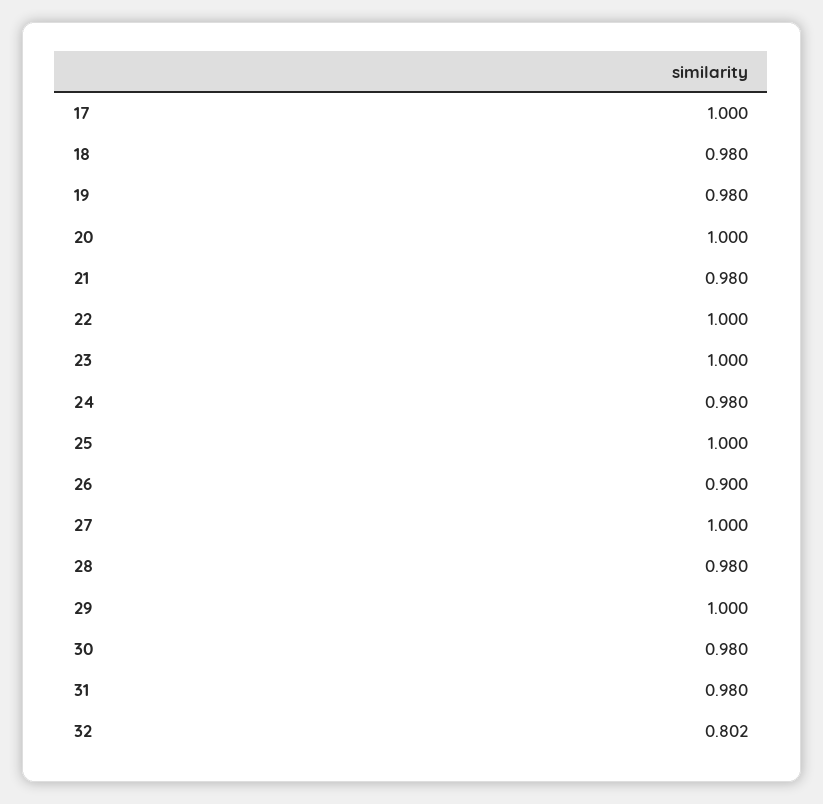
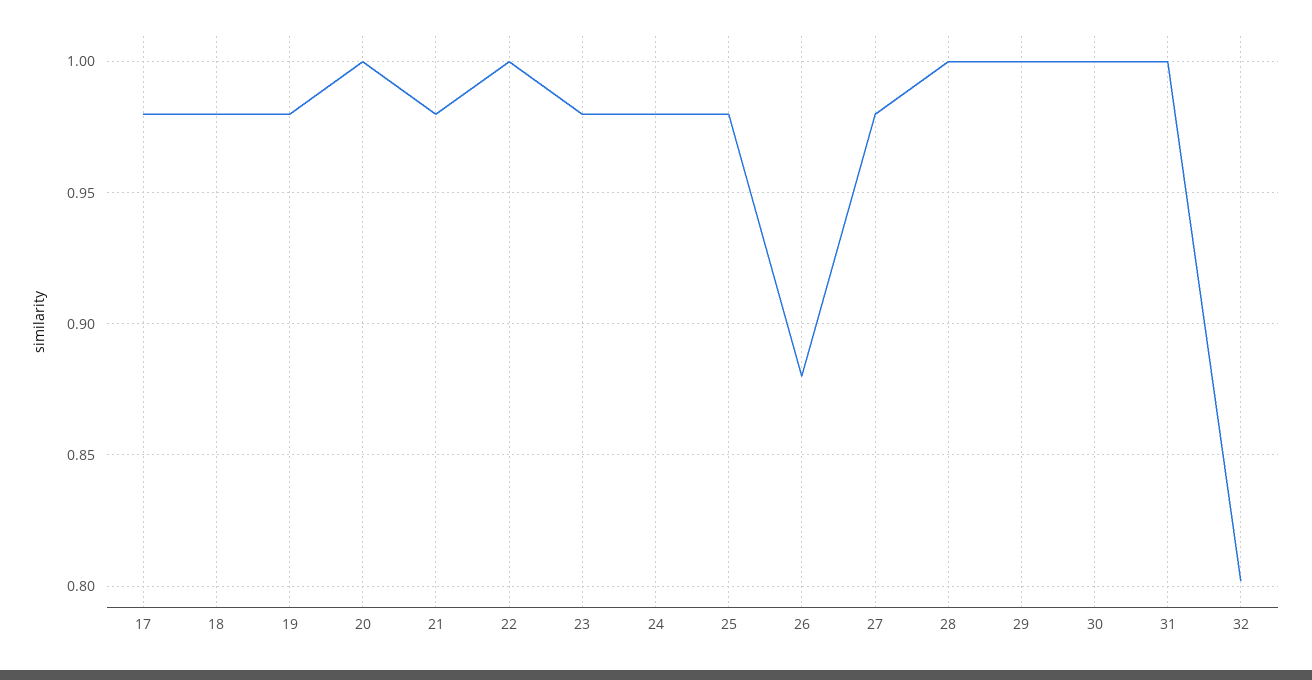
17: 1 -> 0.98
23: 1 -> 0.98
25: 1 -> 0.98
26: 0.9 -> 0.88
27: 1 -> 0.98
28: 0.98 -> 1
30: 0.98 -> 1
31: 0.98 -> 1

